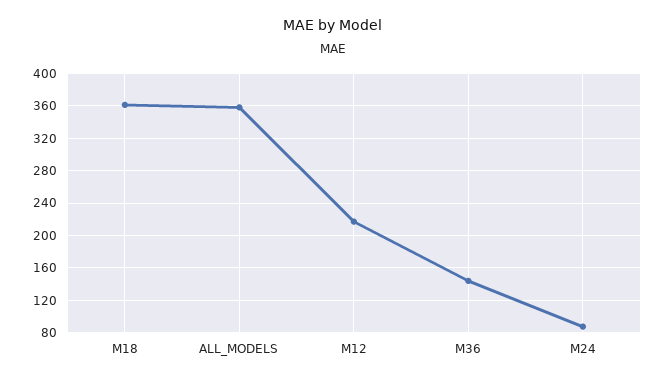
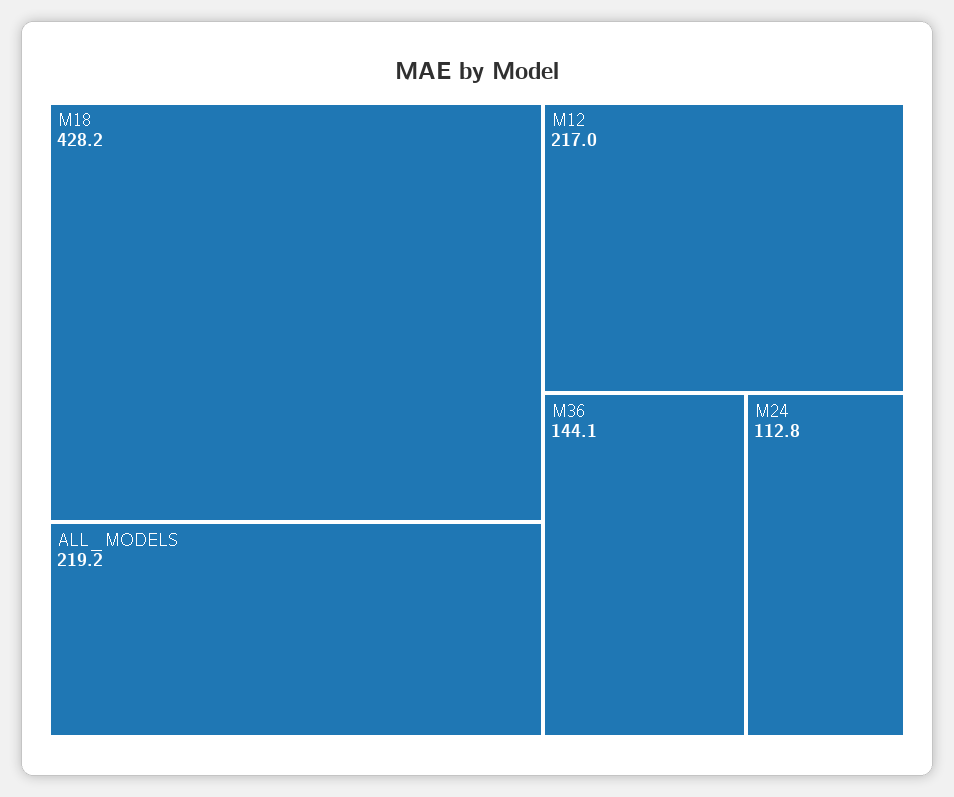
M18: 360 -> 428.2
ALL_MODELS: 360 -> 219.2
M24: 90 -> 112.8

